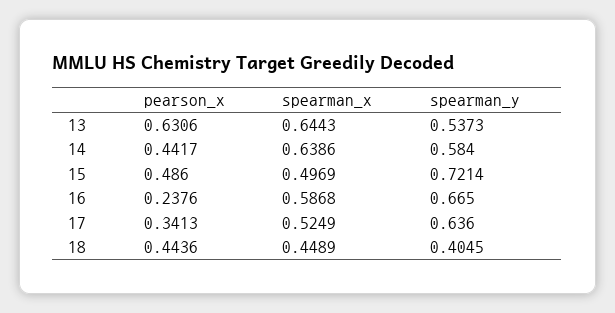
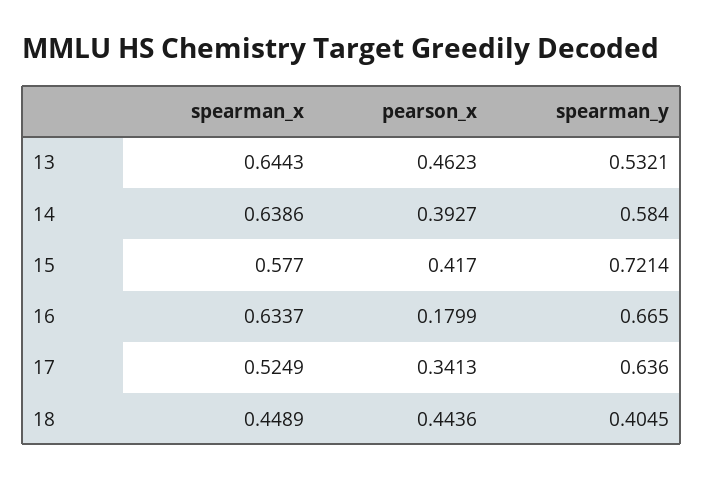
pearson_x, 13: 0.6306 -> 0.4623
spearman_y, 13: 0.5373 -> 0.5321
pearson_x, 14: 0.4417 -> 0.3927
pearson_x, 15: 0.486 -> 0.417
spearman_x, 15: 0.4969 -> 0.577
pearson_x, 16: 0.2376 -> 0.1799
spearman_x, 16: 0.5868 -> 0.6337

